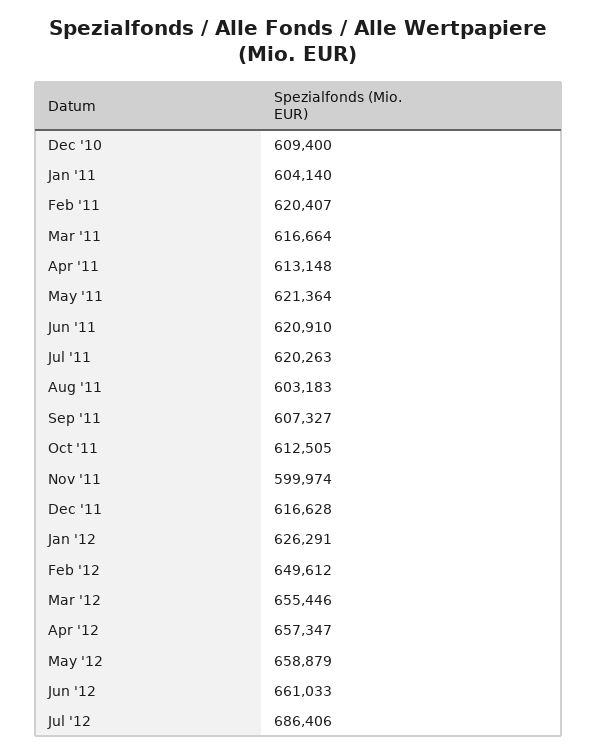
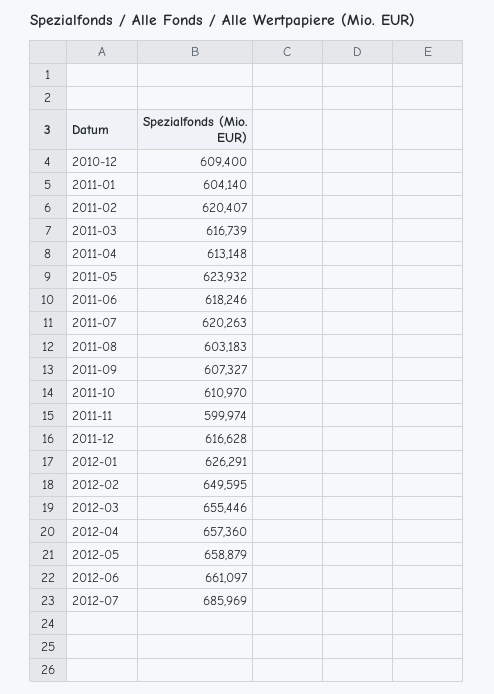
Mar '11: 616664 -> 616739
May '11: 621364 -> 623932
Jun '11: 620910 -> 618246
Oct '11: 612505 -> 610970
Feb '12: 649612 -> 649595
Apr '12: 657347 -> 657360
Jun '12: 661033 -> 661097
Jul '12: 686406 -> 685969

